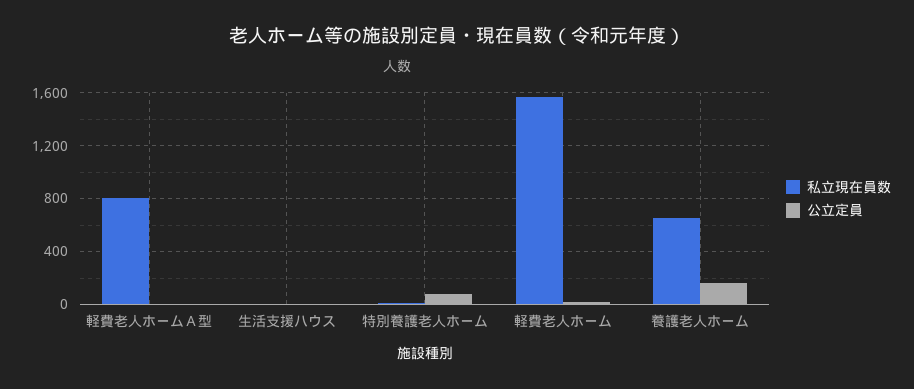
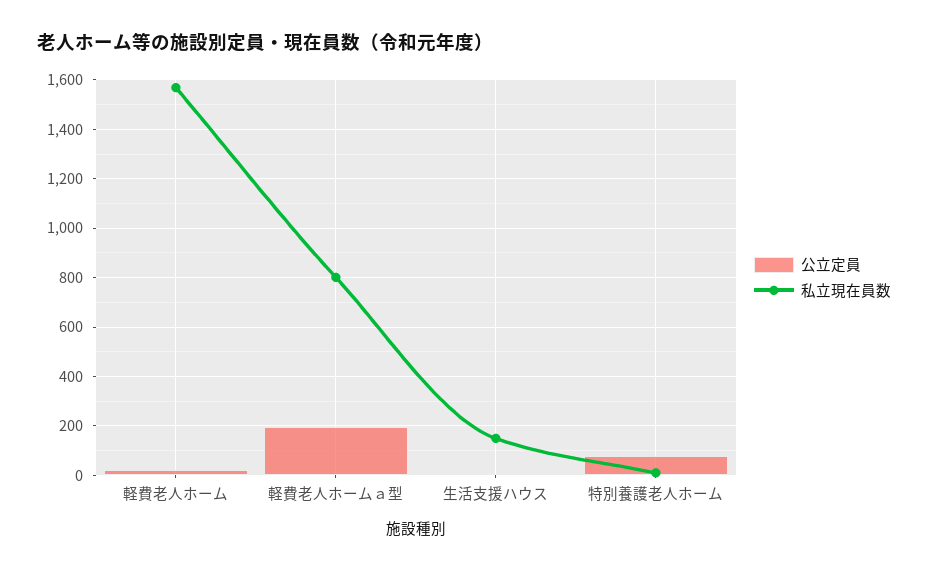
公立定員, 軽費老人ホームＡ型: 0 -> 200
私立現在員数, 生活支援ハウス: 0 -> 150
私立現在員数, 養護老人ホーム: 650 -> none
公立定員, 養護老人ホーム: 150 -> none

